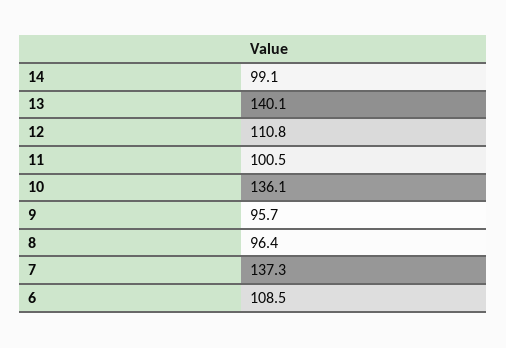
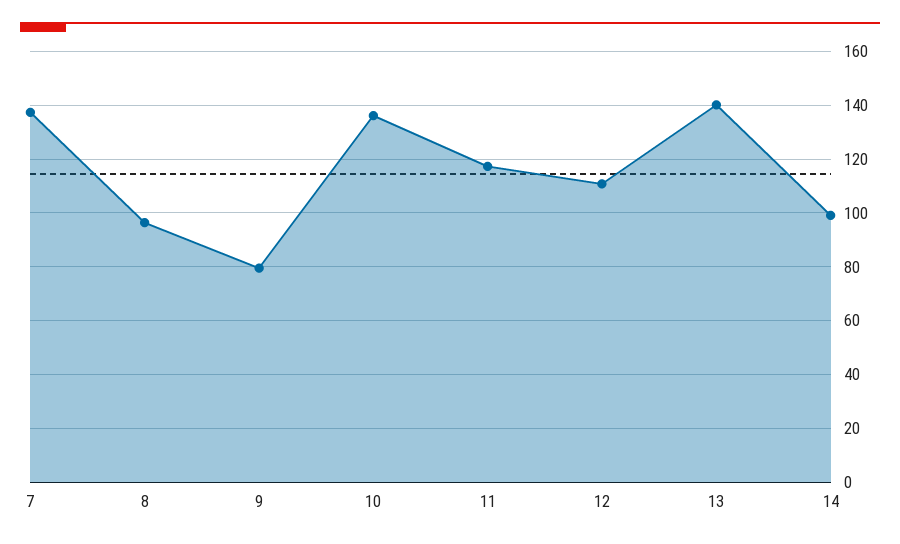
11: 100.5 -> 117.5
9: 95.7 -> 80
6: 108.5 -> none

